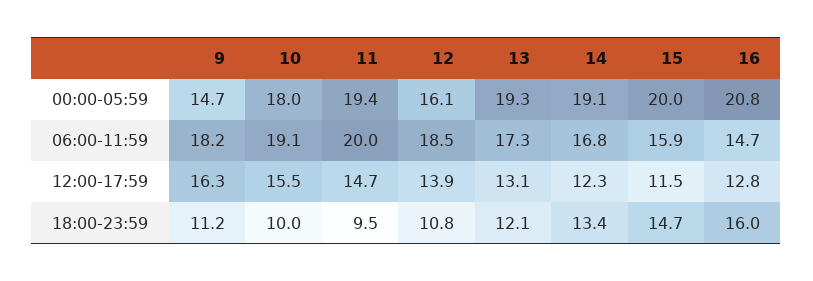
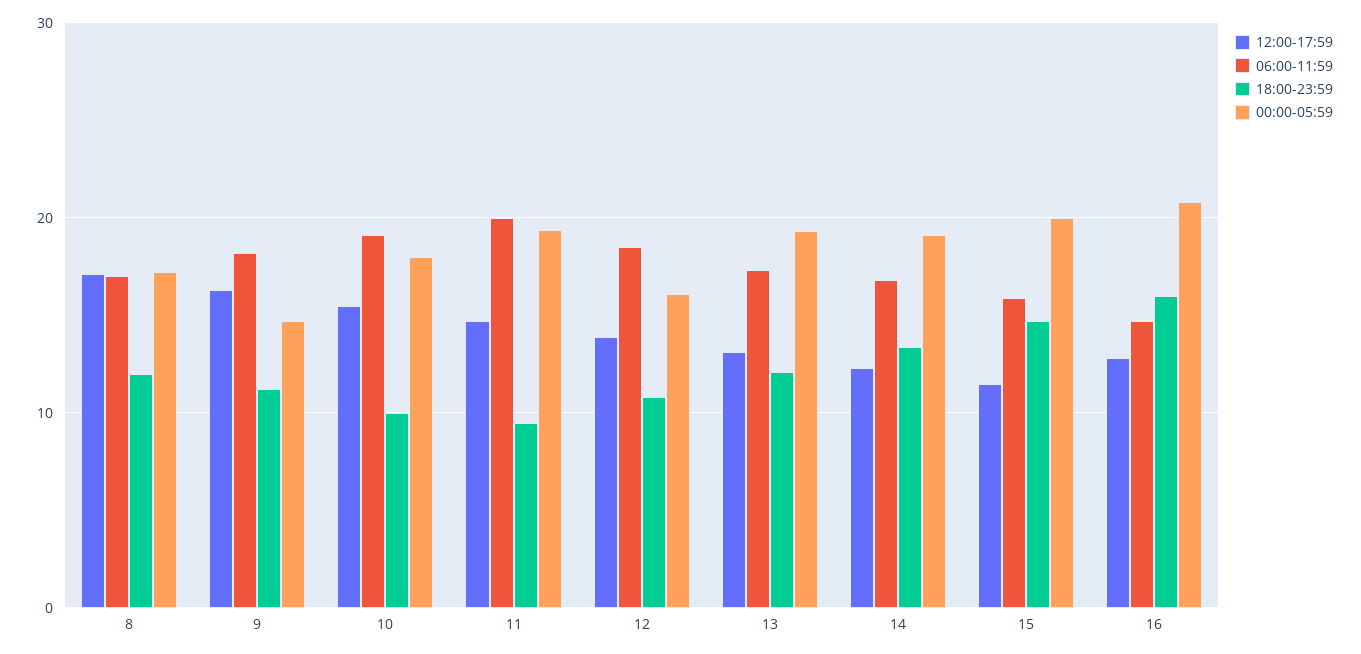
12:00-17:59, 8: none -> 17
06:00-11:59, 8: none -> 17
18:00-23:59, 8: none -> 12
00:00-05:59, 8: none -> 17

